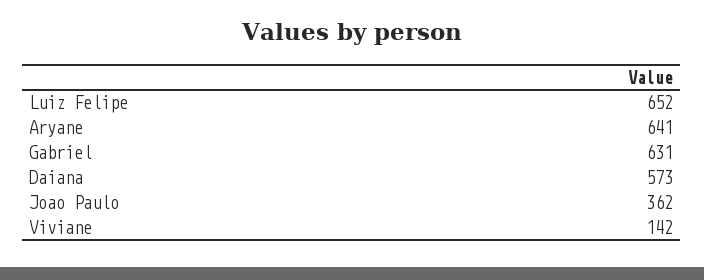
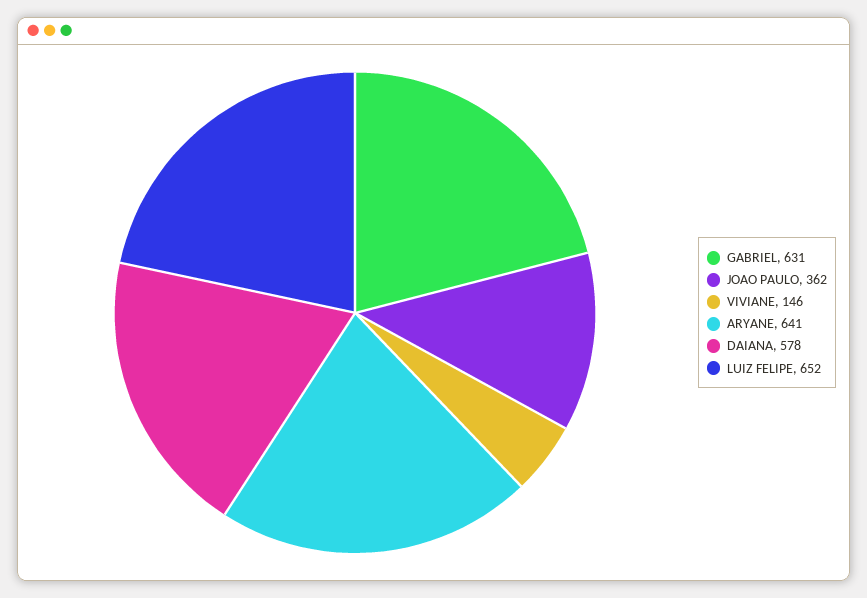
Daiana: 573 -> 578
Viviane: 142 -> 146

